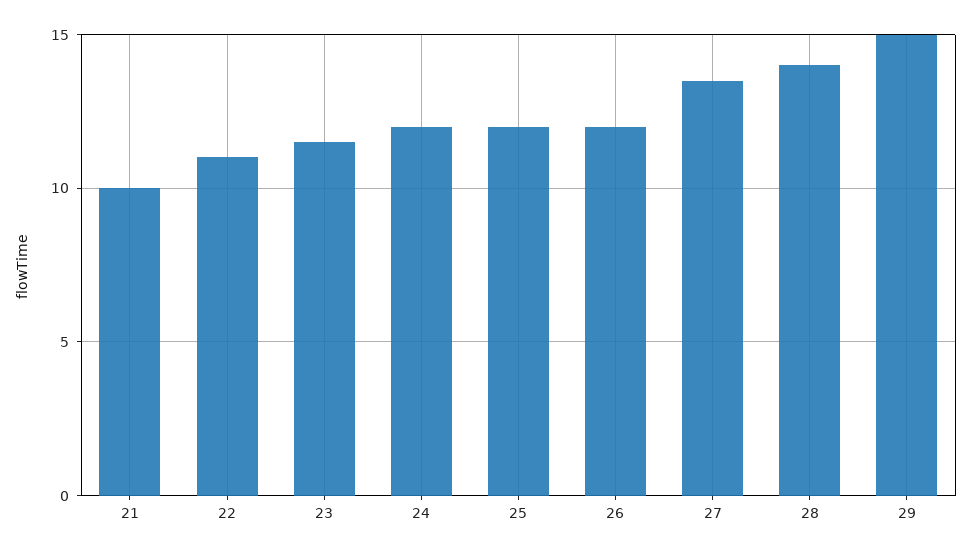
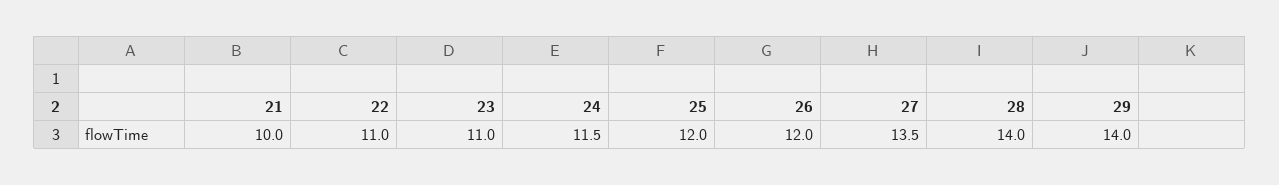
23: 11.5 -> 11
24: 12 -> 11.5
29: 15 -> 14

